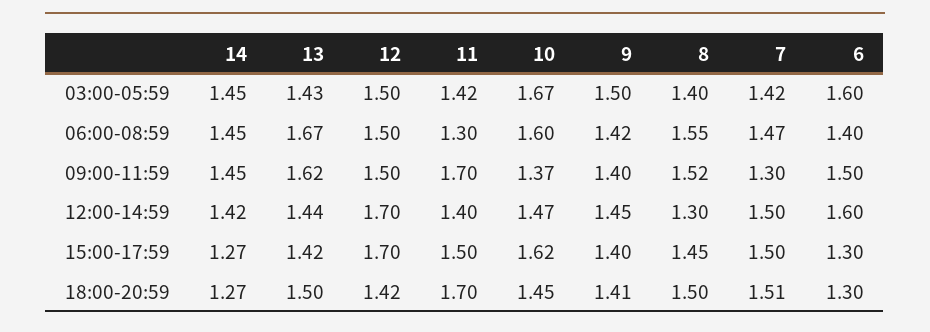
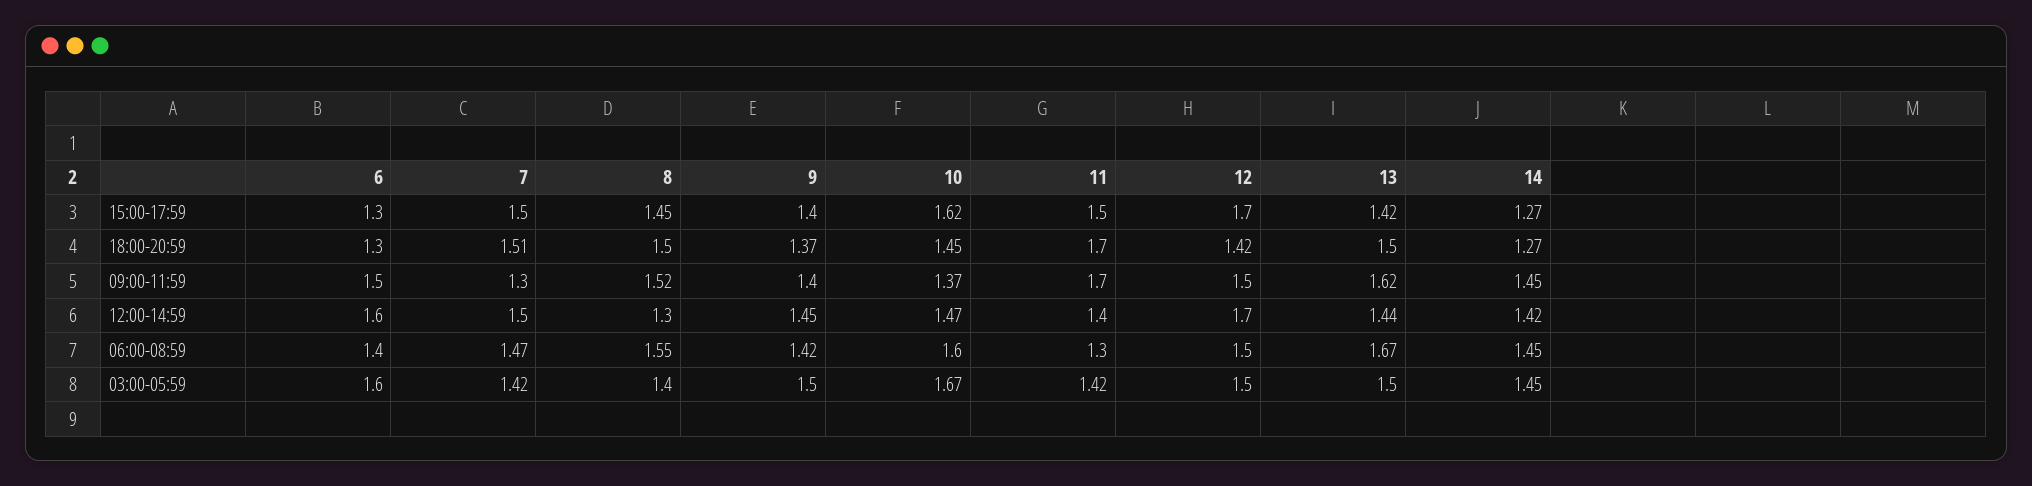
13, 03:00-05:59: 1.43 -> 1.5
9, 18:00-20:59: 1.41 -> 1.37

